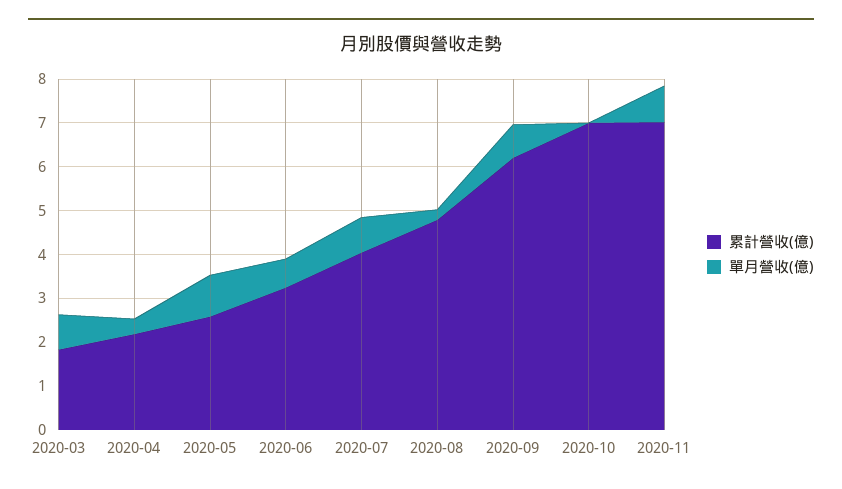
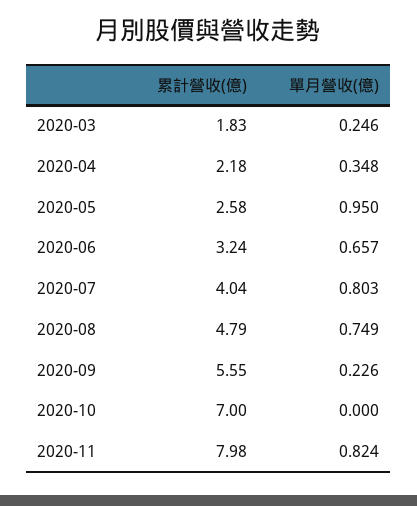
單月營收(億), 2020-03: 0.8 -> 0.246
單月營收(億), 2020-08: 0.2 -> 0.749
累計營收(億), 2020-09: 6.2 -> 5.55
單月營收(億), 2020-09: 0.8 -> 0.226
累計營收(億), 2020-11: 7 -> 7.98

